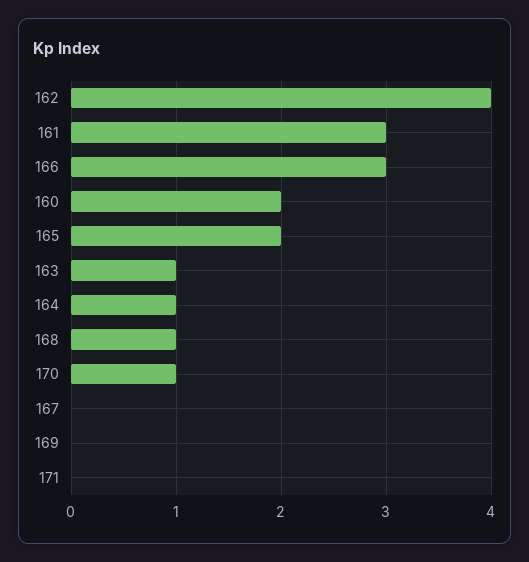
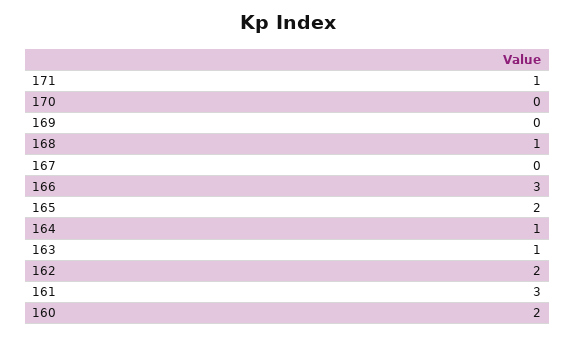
162: 4 -> 2
170: 1 -> 0
171: 0 -> 1

